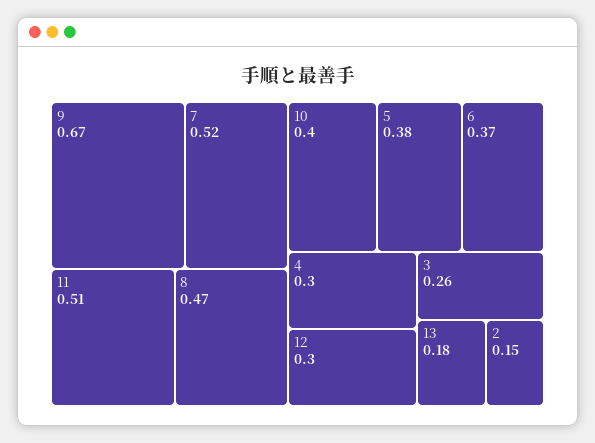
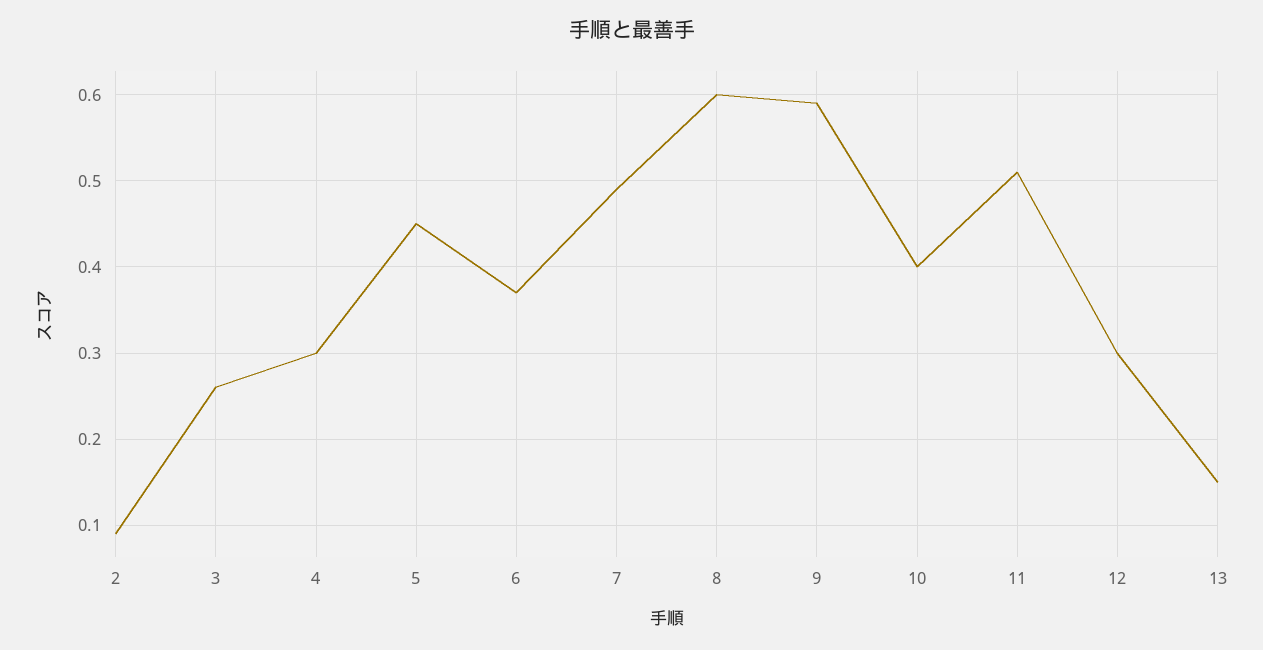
9: 0.67 -> 0.59
7: 0.52 -> 0.49
8: 0.47 -> 0.6
5: 0.38 -> 0.45
13: 0.18 -> 0.15
2: 0.15 -> 0.09

